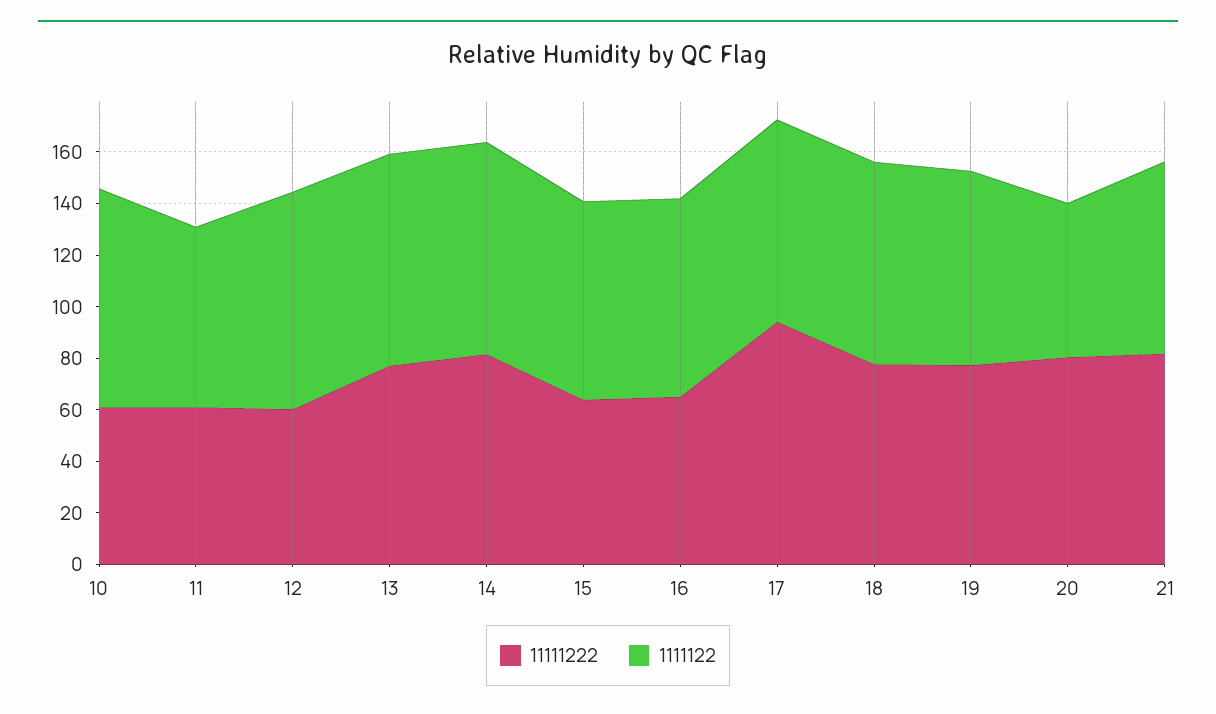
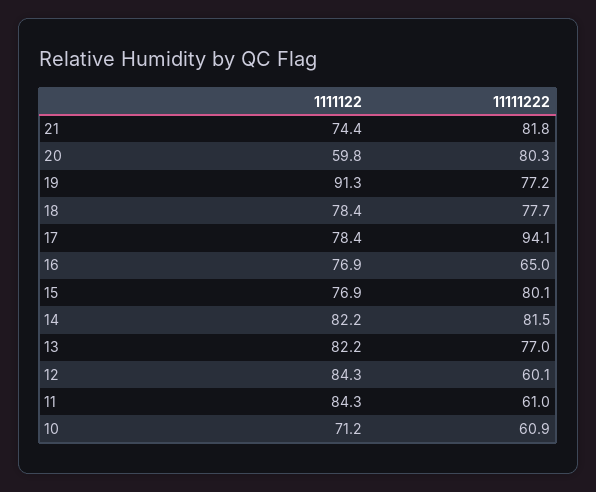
1111122, 10: 85 -> 71.2
1111122, 11: 70 -> 84.3
11111222, 15: 65 -> 80.1
1111122, 19: 75 -> 91.3

